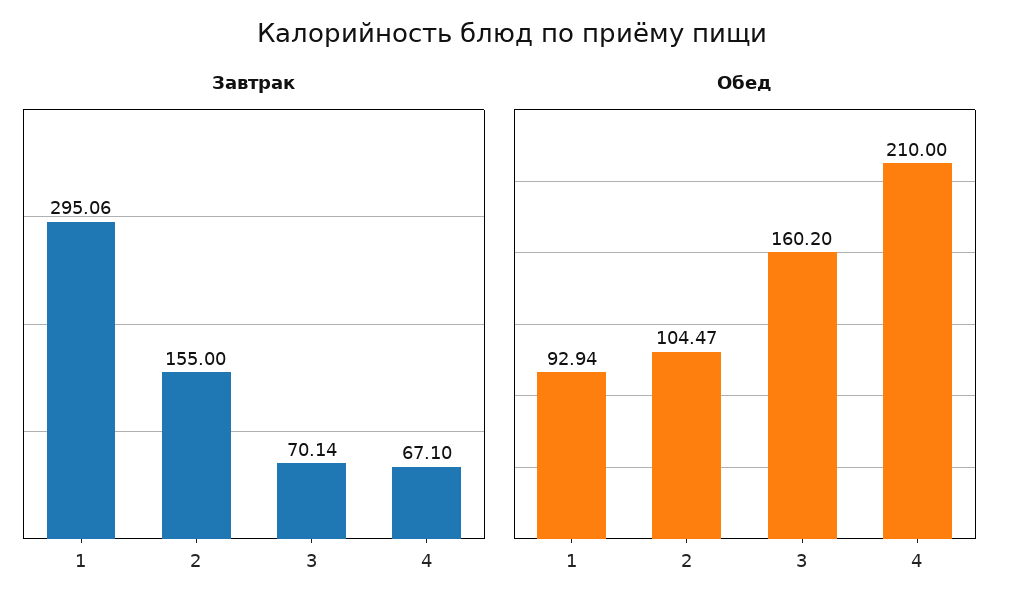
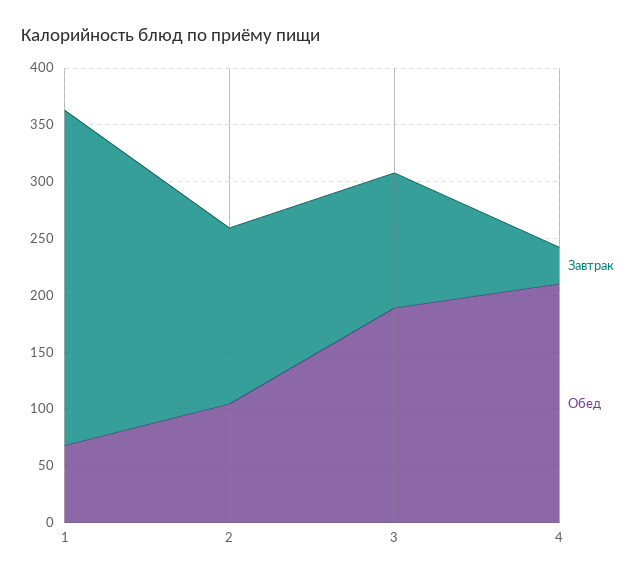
Завтрак, 3: 70.14 -> 120
Завтрак, 4: 67.1 -> 30
Обед, 1: 92.94 -> 70
Обед, 3: 160.2 -> 190

